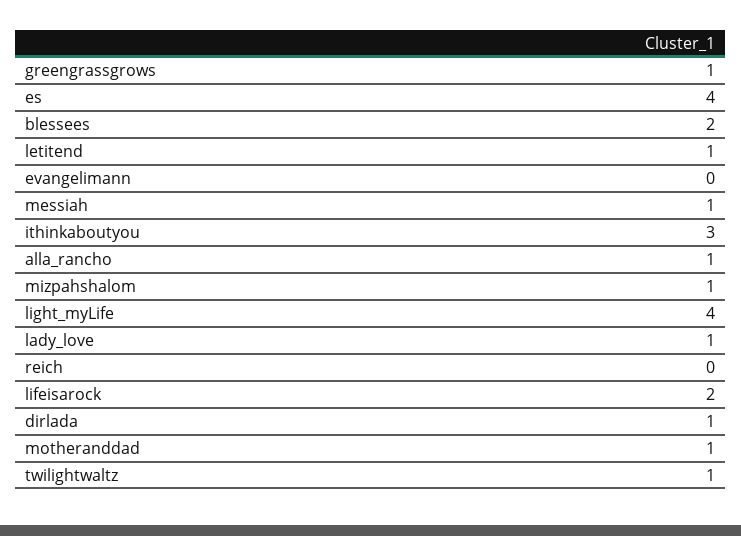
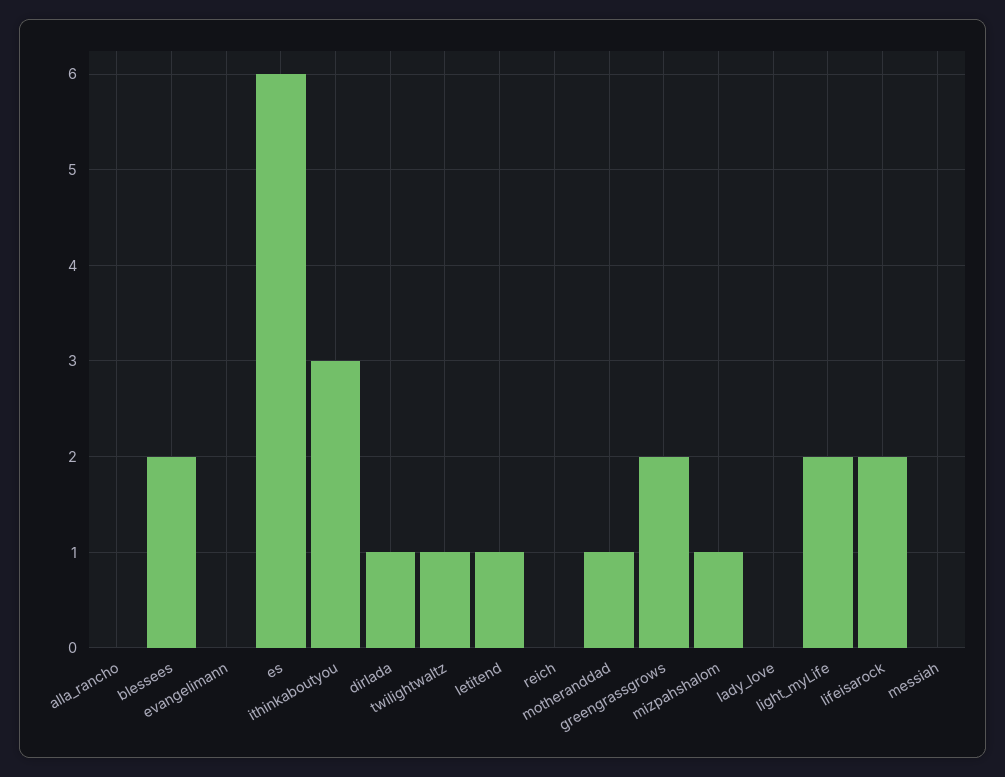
greengrassgrows: 1 -> 2
es: 4 -> 6
messiah: 1 -> 0
alla_rancho: 1 -> 0
light_myLife: 4 -> 2
lady_love: 1 -> 0

